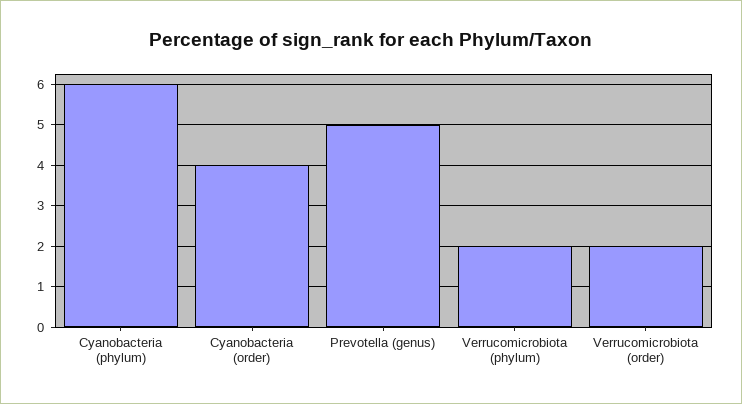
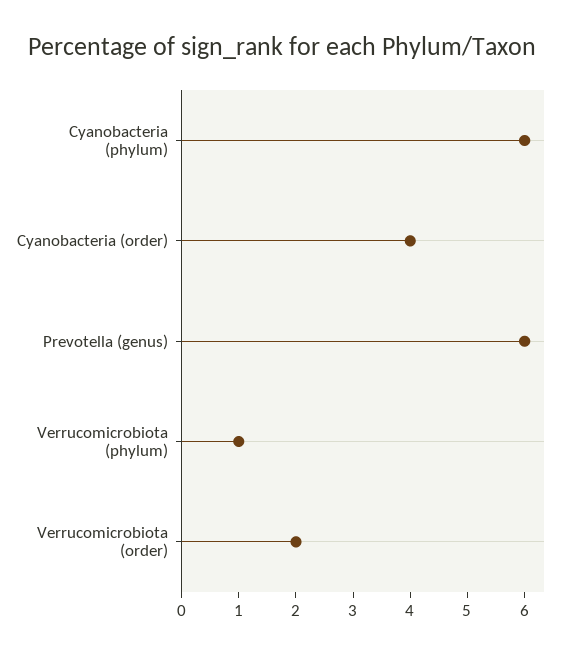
Prevotella (genus): 5 -> 6
Verrucomicrobiota (phylum): 2 -> 1

